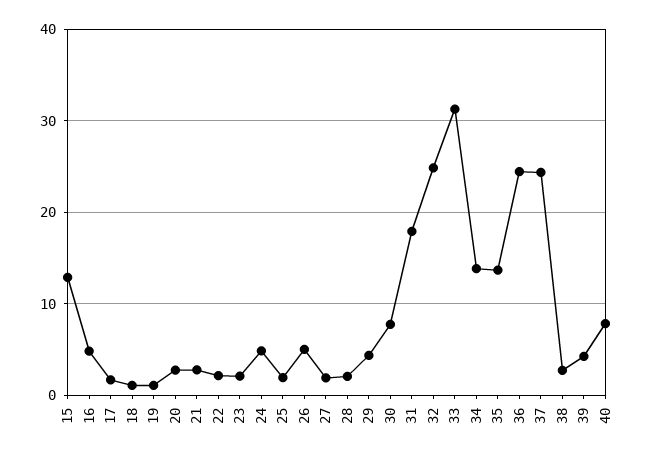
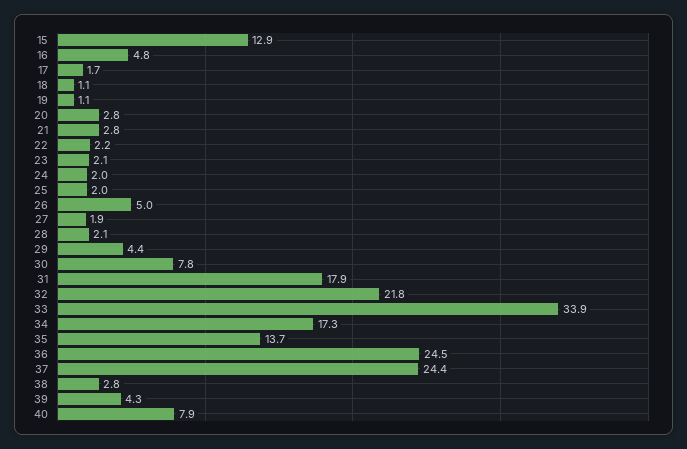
24: 5 -> 2
32: 25 -> 21.8
33: 31 -> 33.9
34: 14 -> 17.3

